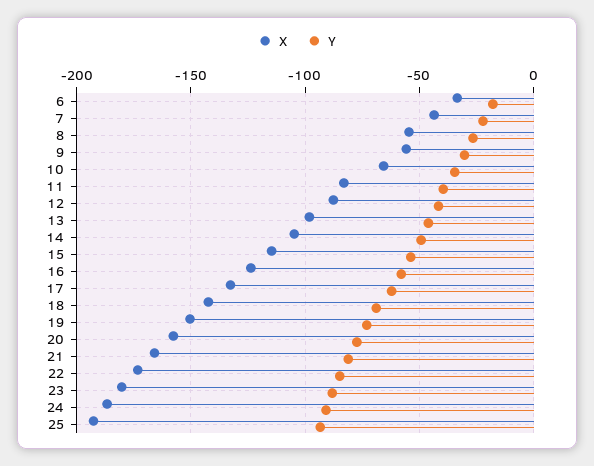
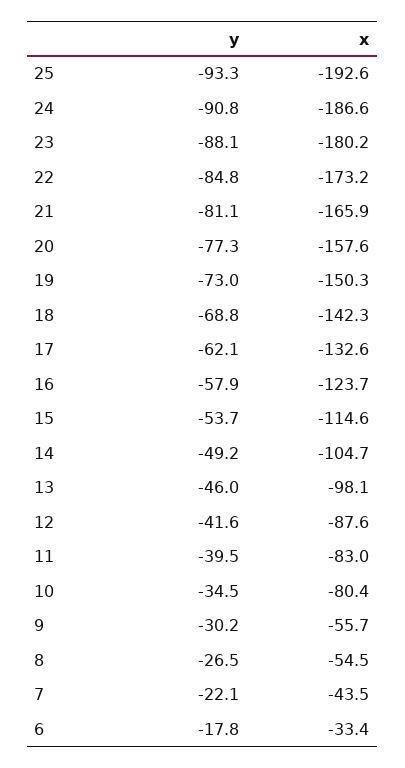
X, 10: -65 -> -80.4

